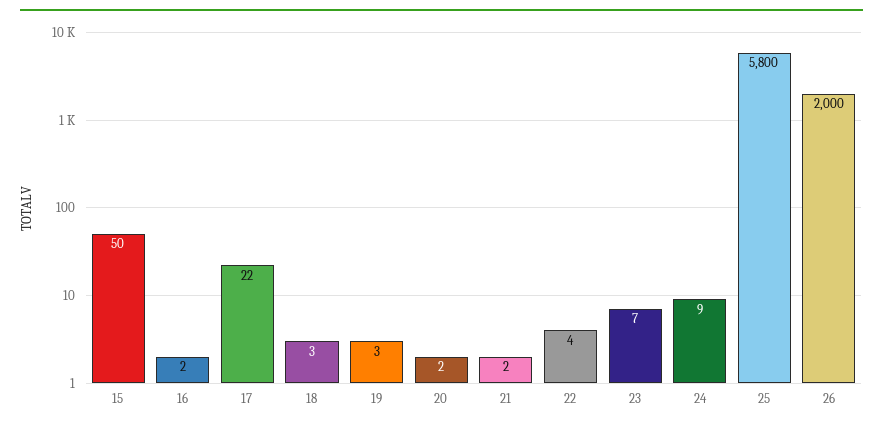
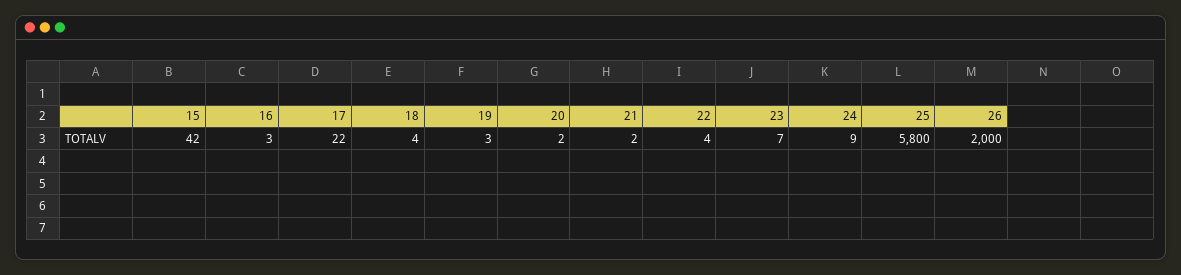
15: 50 -> 42
16: 2 -> 3
18: 3 -> 4

